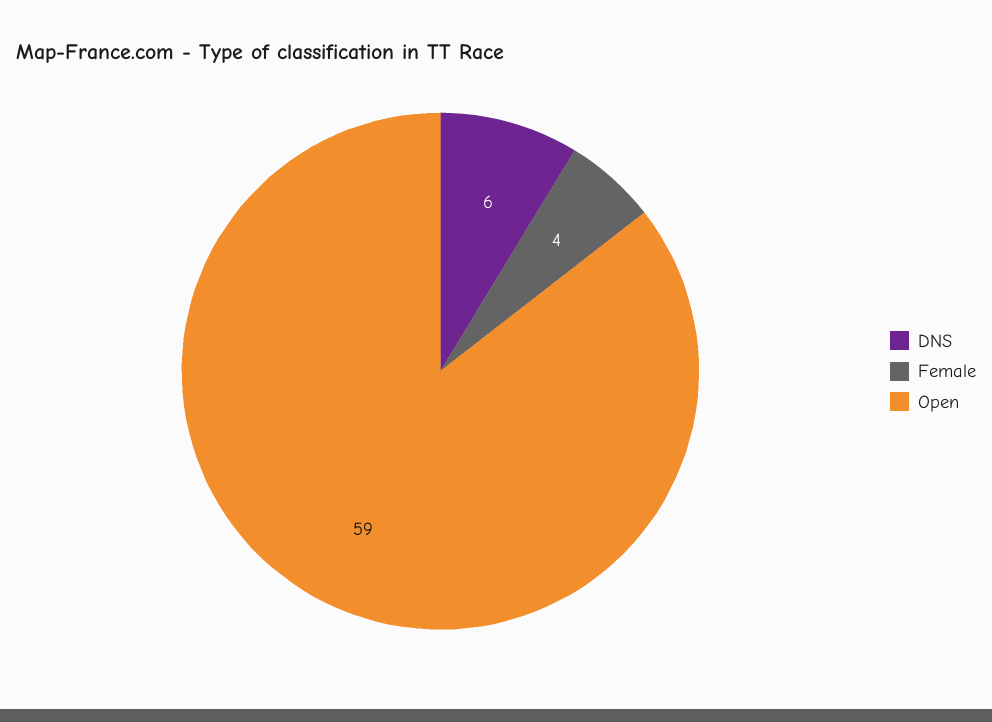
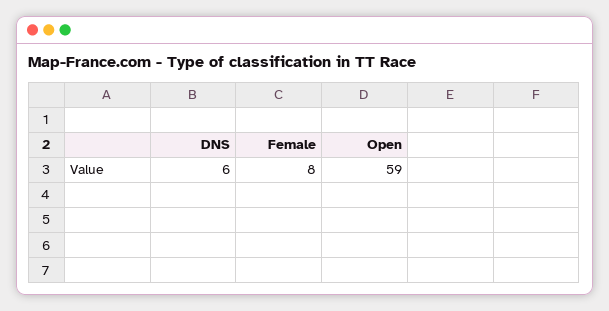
Female: 4 -> 8

